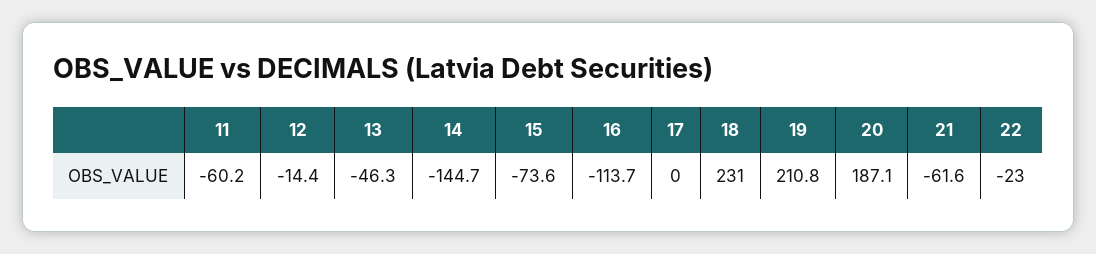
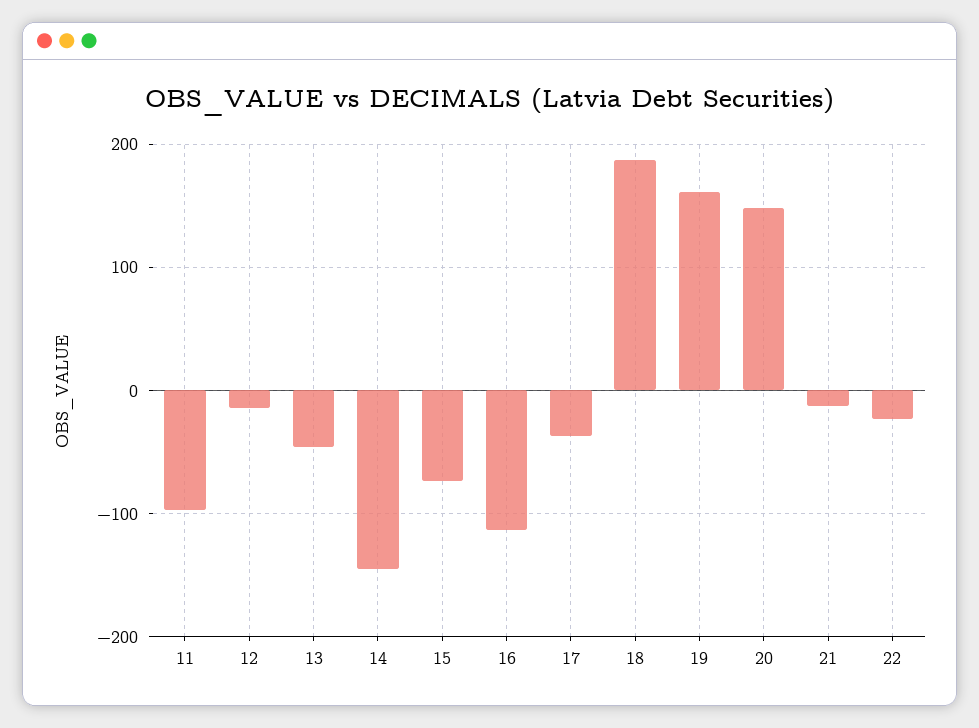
11: -60.2 -> -100
17: 0 -> -40
18: 231 -> 190
19: 210.8 -> 160
20: 187.1 -> 150
21: -61.6 -> -10

